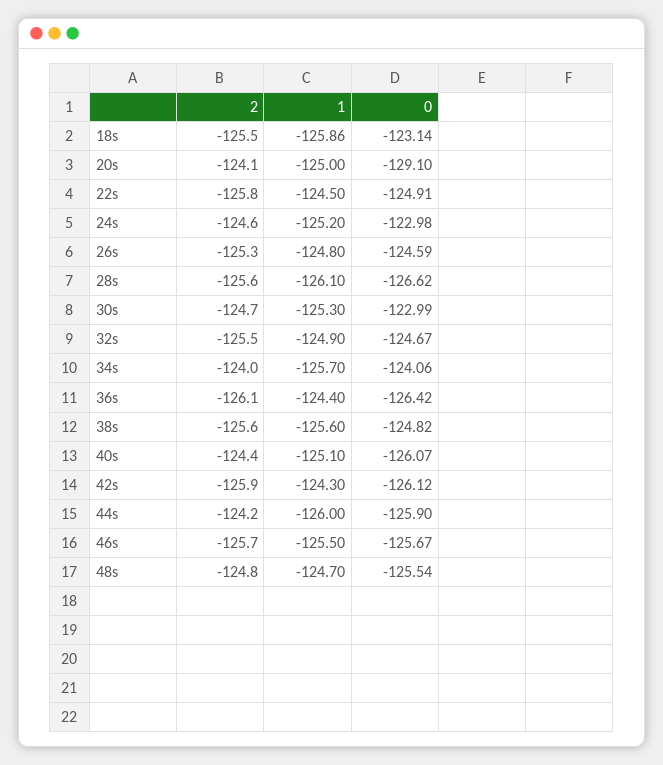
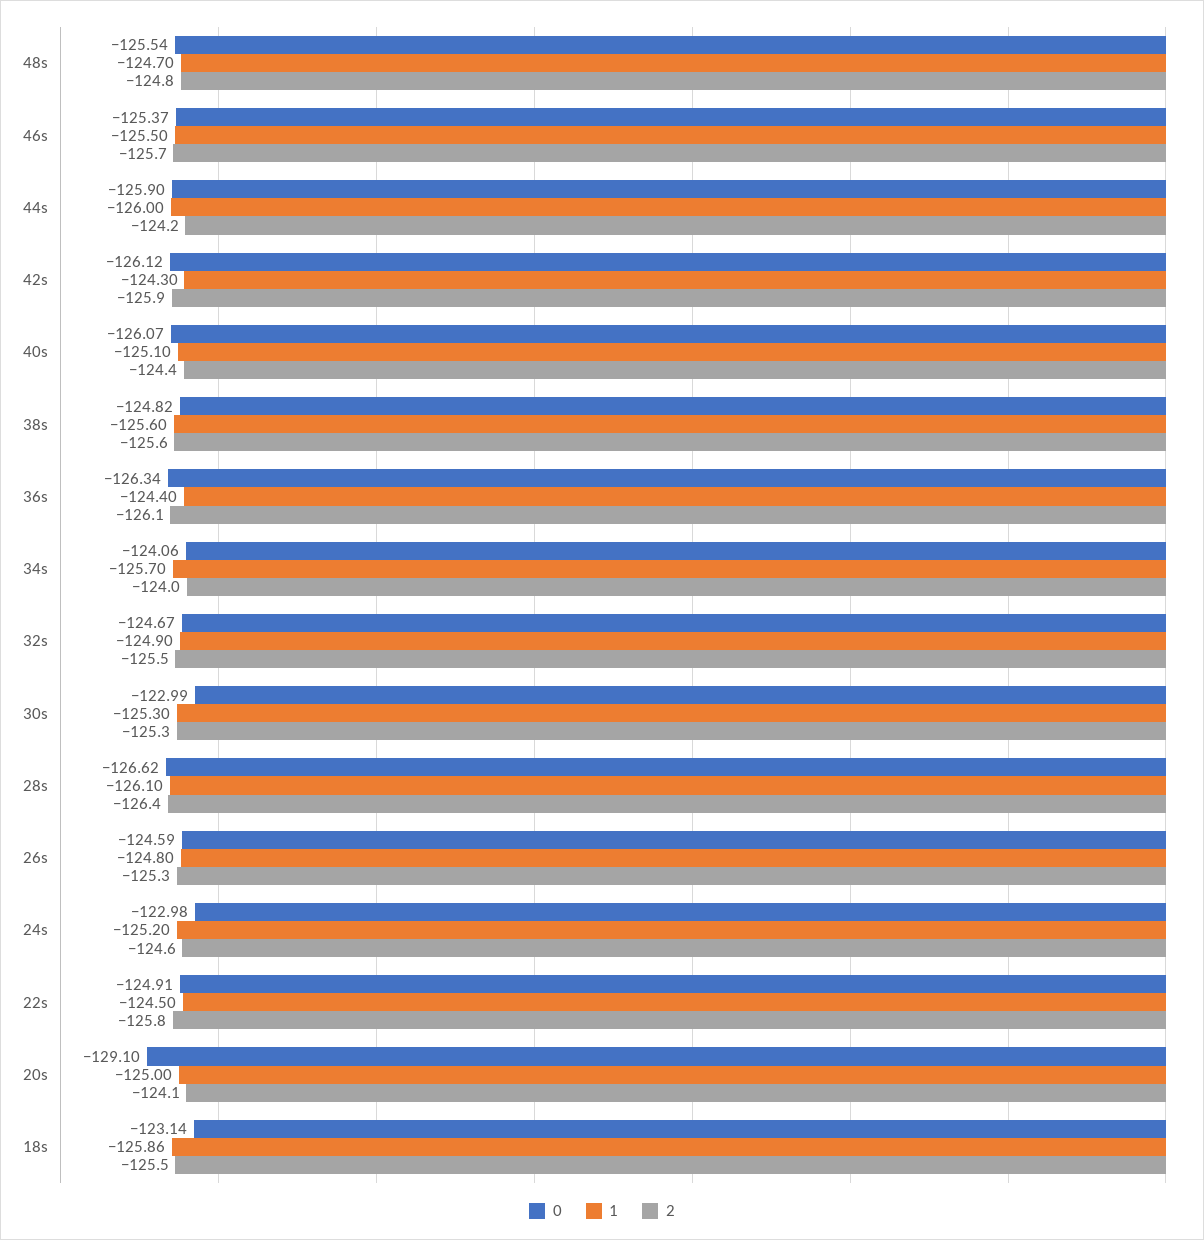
2, 28s: -125.6 -> -126.4
2, 30s: -124.7 -> -125.3
0, 36s: -126.42 -> -126.34
0, 46s: -125.67 -> -125.37

